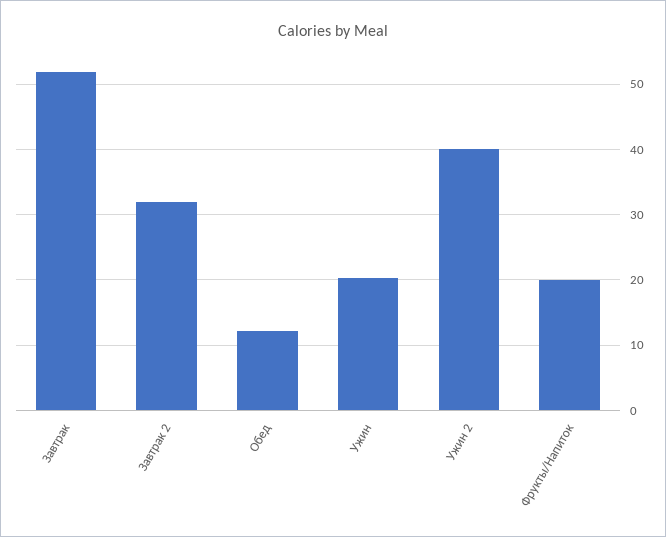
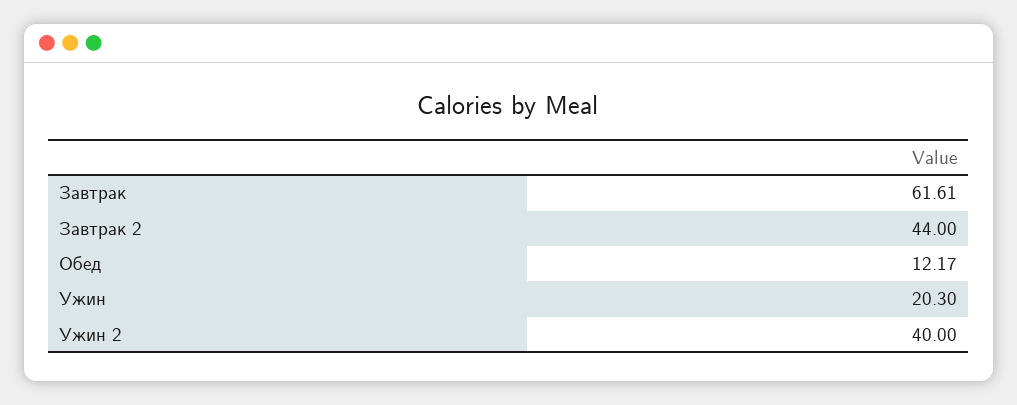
Завтрак: 52 -> 61.61
Завтрак 2: 32 -> 44
Фрукты/Напиток: 20 -> none

